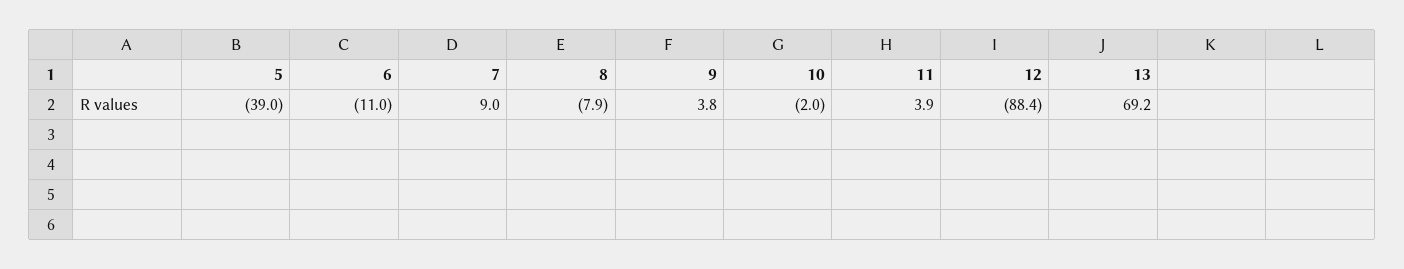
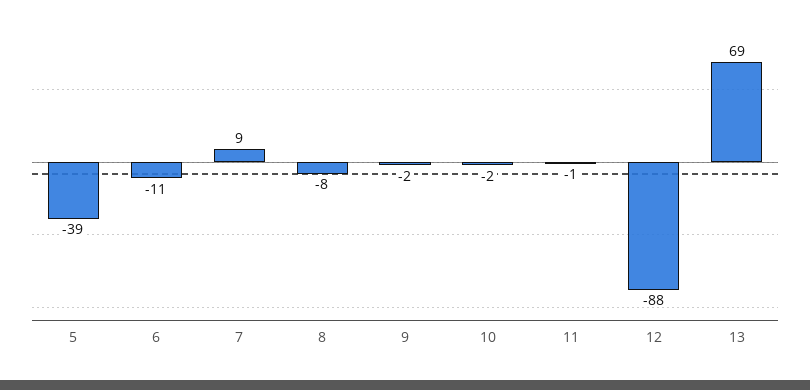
9: 3.8 -> -2
11: 3.9 -> -1

